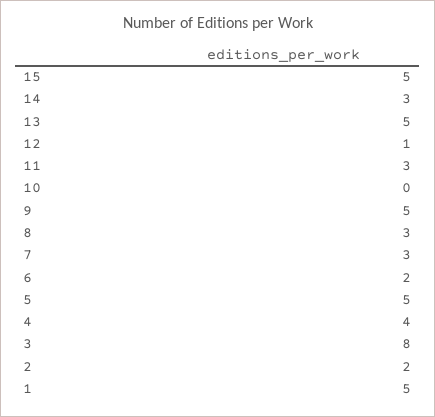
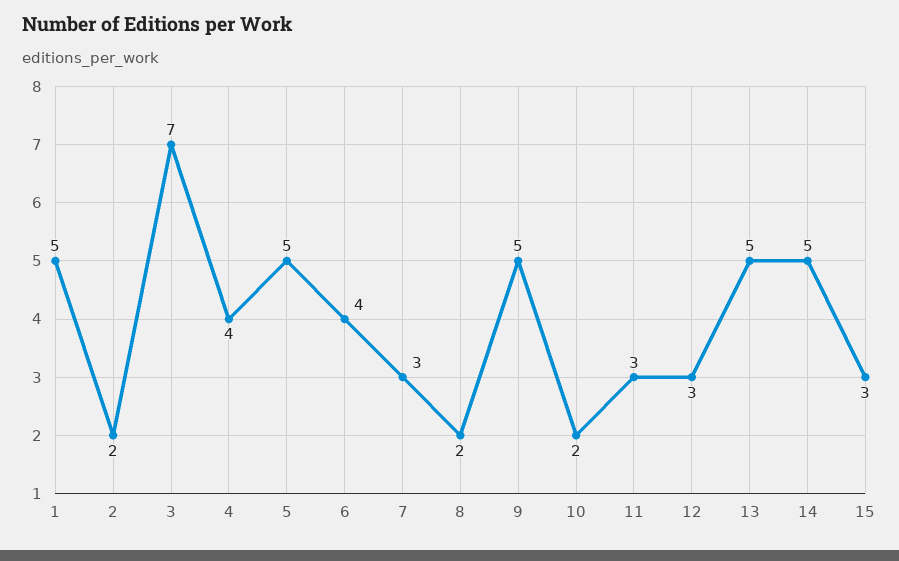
15: 5 -> 3
14: 3 -> 5
12: 1 -> 3
10: 0 -> 2
8: 3 -> 2
6: 2 -> 4
3: 8 -> 7

